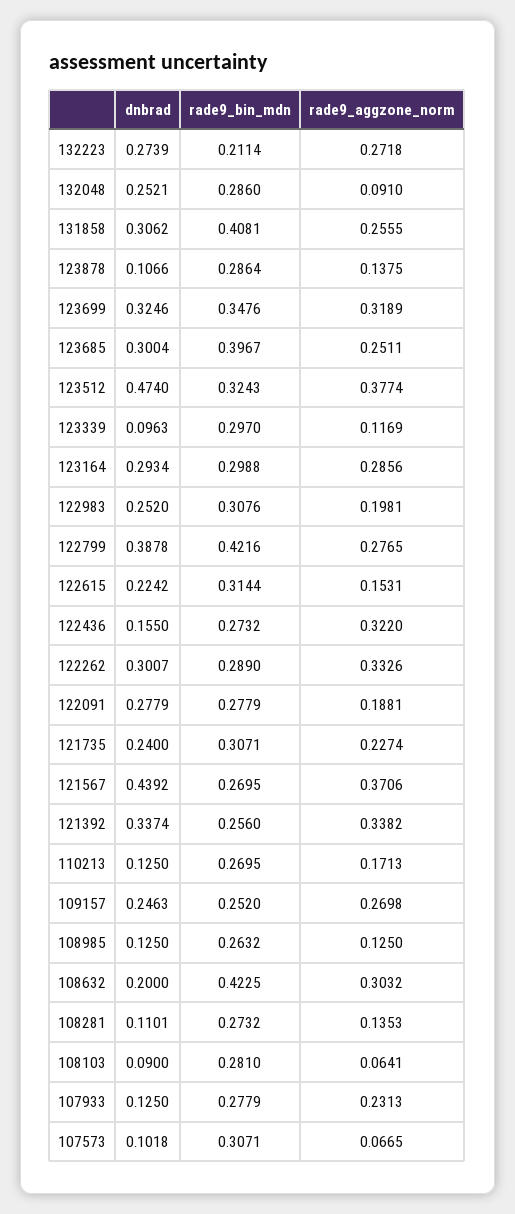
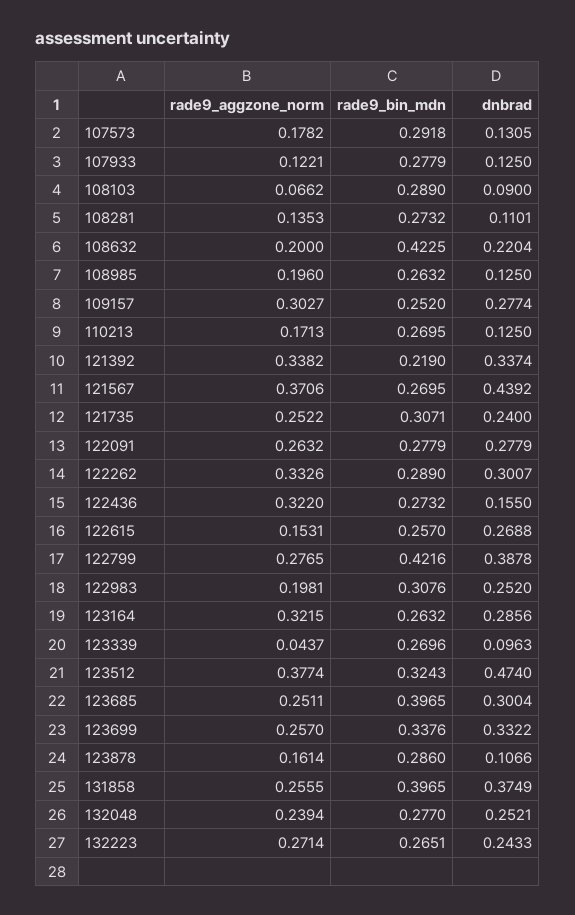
dnbrad, 132223: 0.2739 -> 0.2433
rade9_bin_mdn, 132223: 0.2114 -> 0.2651
rade9_aggzone_norm, 132223: 0.2718 -> 0.2714
rade9_bin_mdn, 132048: 0.286 -> 0.277
rade9_aggzone_norm, 132048: 0.091 -> 0.2394
dnbrad, 131858: 0.3062 -> 0.3749
rade9_bin_mdn, 131858: 0.4081 -> 0.3965
rade9_bin_mdn, 123878: 0.2864 -> 0.286
rade9_aggzone_norm, 123878: 0.1375 -> 0.1614
dnbrad, 123699: 0.3246 -> 0.3322
rade9_bin_mdn, 123699: 0.3476 -> 0.3376
rade9_aggzone_norm, 123699: 0.3189 -> 0.257
rade9_bin_mdn, 123685: 0.3967 -> 0.3965
rade9_bin_mdn, 123339: 0.297 -> 0.2696
rade9_aggzone_norm, 123339: 0.1169 -> 0.0437
dnbrad, 123164: 0.2934 -> 0.2856
rade9_bin_mdn, 123164: 0.2988 -> 0.2632
rade9_aggzone_norm, 123164: 0.2856 -> 0.3215
dnbrad, 122615: 0.2242 -> 0.2688
rade9_bin_mdn, 122615: 0.3144 -> 0.257
rade9_aggzone_norm, 122091: 0.1881 -> 0.2632
rade9_aggzone_norm, 121735: 0.2274 -> 0.2522
rade9_bin_mdn, 121392: 0.256 -> 0.219
dnbrad, 109157: 0.2463 -> 0.2774
rade9_aggzone_norm, 109157: 0.2698 -> 0.3027
rade9_aggzone_norm, 108985: 0.125 -> 0.196
dnbrad, 108632: 0.2 -> 0.2204
rade9_aggzone_norm, 108632: 0.3032 -> 0.2
rade9_bin_mdn, 108103: 0.281 -> 0.289
rade9_aggzone_norm, 108103: 0.0641 -> 0.0662
rade9_aggzone_norm, 107933: 0.2313 -> 0.1221
dnbrad, 107573: 0.1018 -> 0.1305
rade9_bin_mdn, 107573: 0.3071 -> 0.2918
rade9_aggzone_norm, 107573: 0.0665 -> 0.1782

